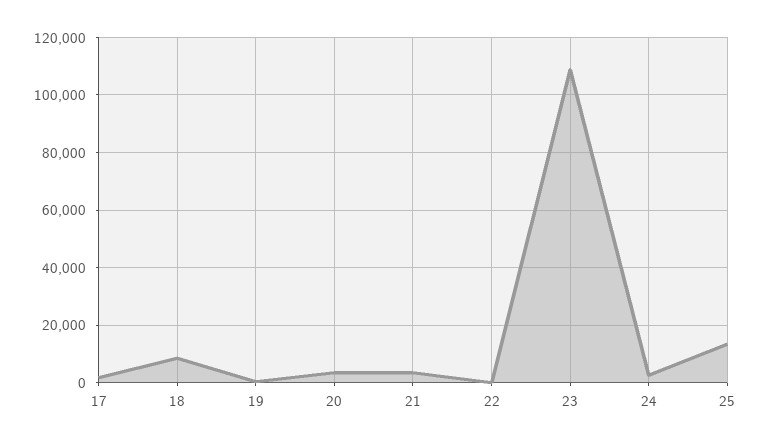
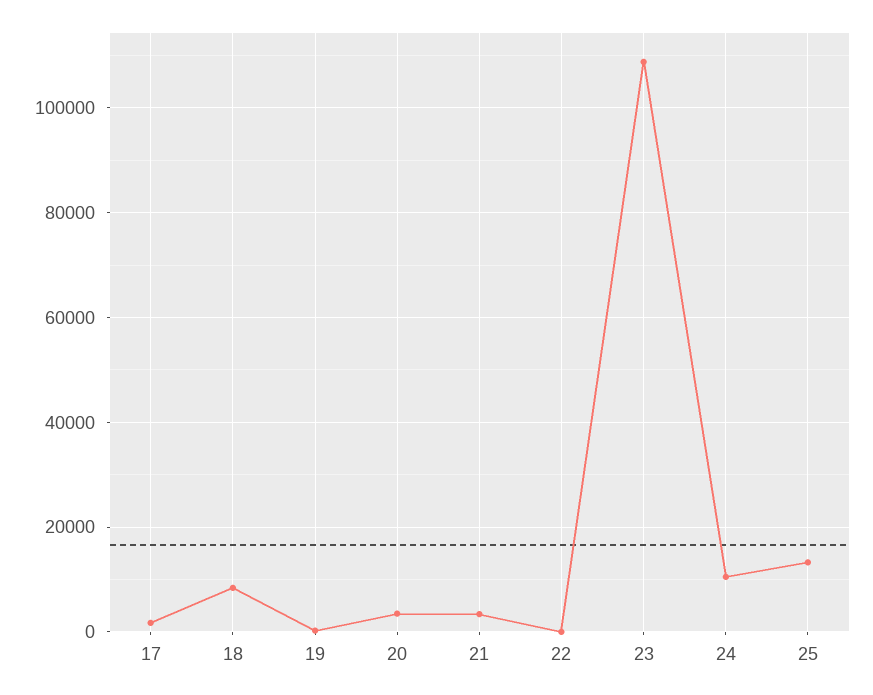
24: 2500 -> 10000

